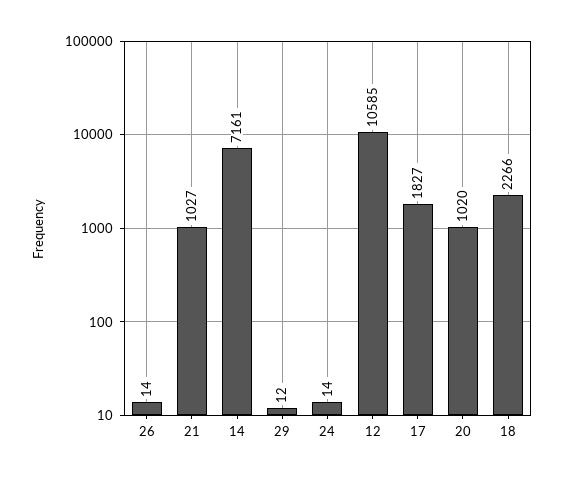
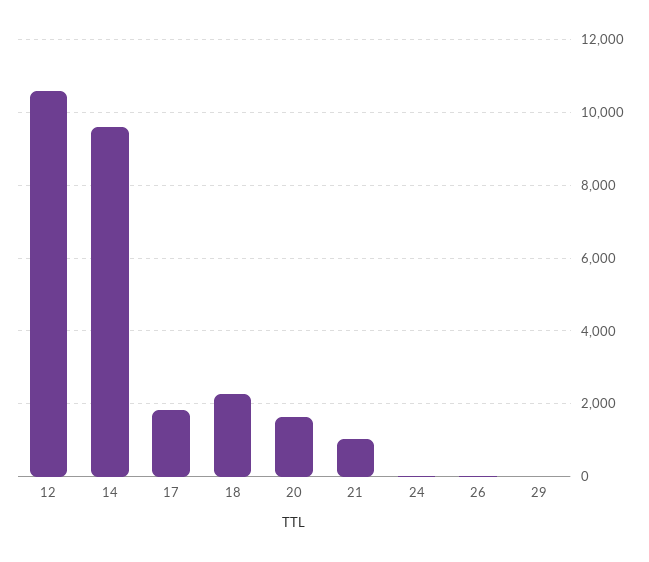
14: 7161 -> 9600
20: 1020 -> 1600

